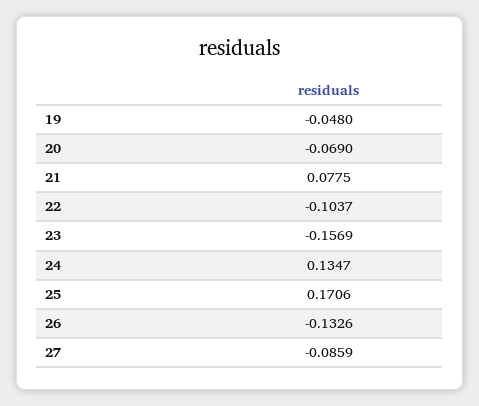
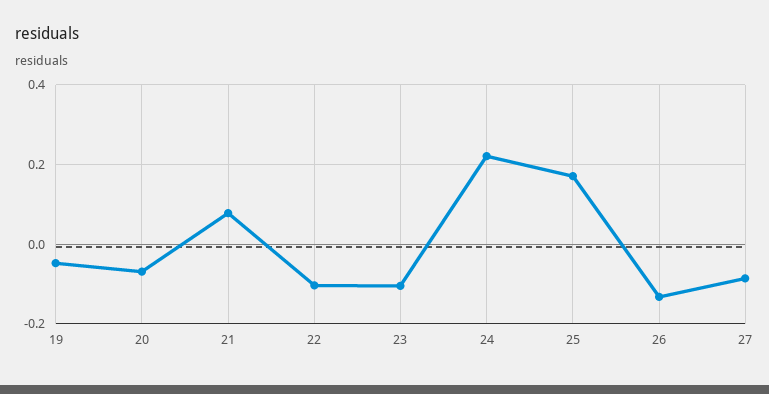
23: -0.1569 -> -0.1
24: 0.1347 -> 0.22

